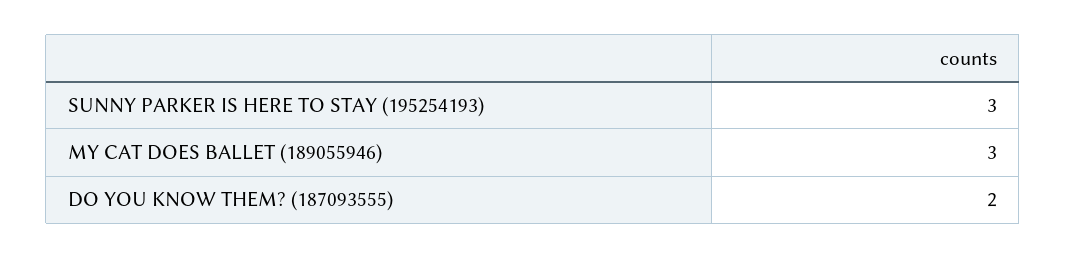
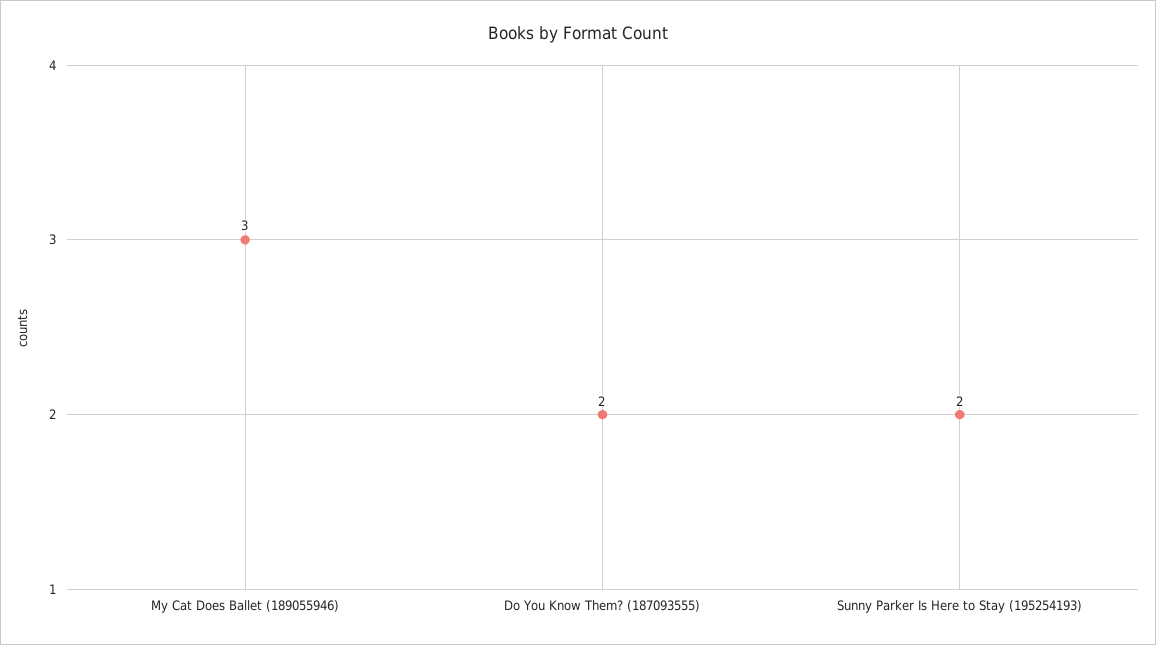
SUNNY PARKER IS HERE TO STAY (195254193): 3 -> 2

